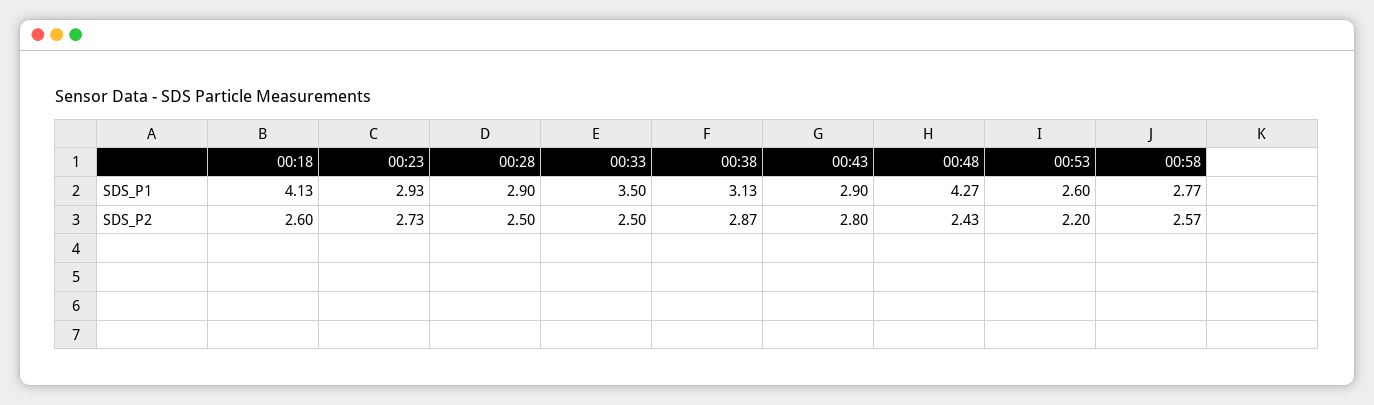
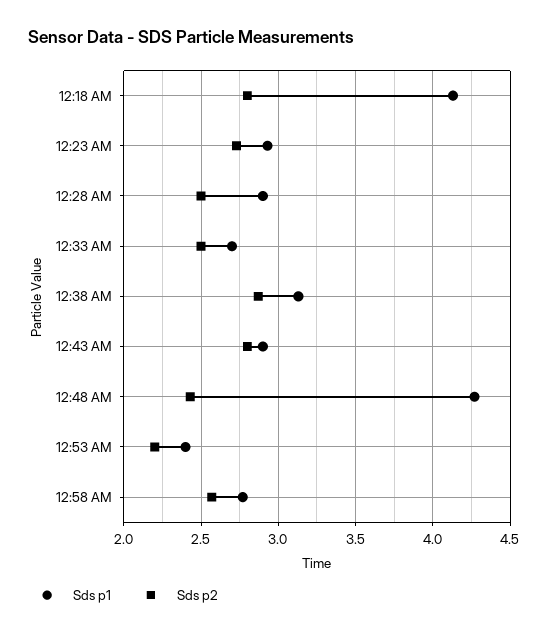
SDS_P1, 00:33: 3.5 -> 2.7
SDS_P1, 00:53: 2.6 -> 2.4
SDS_P2, 00:18: 2.6 -> 2.8

